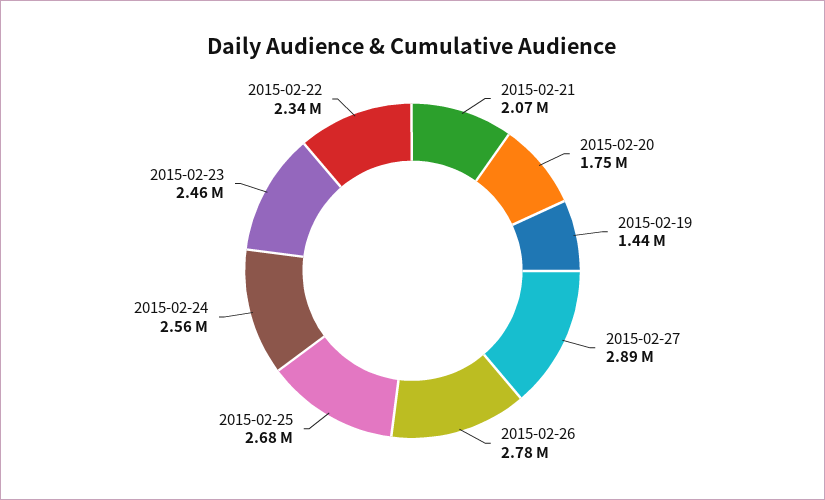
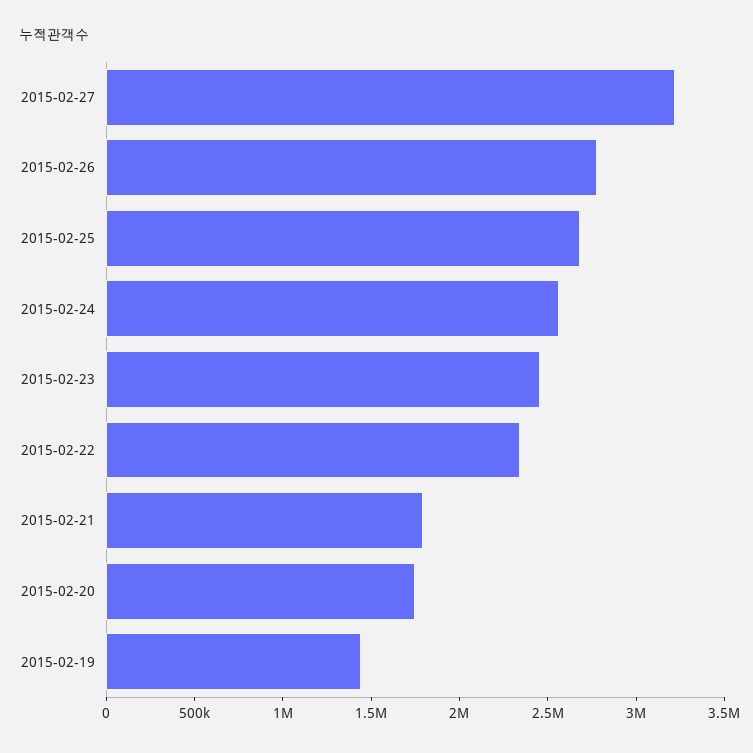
2015-02-21: 2070000 -> 1800000
2015-02-27: 2890000 -> 3200000

